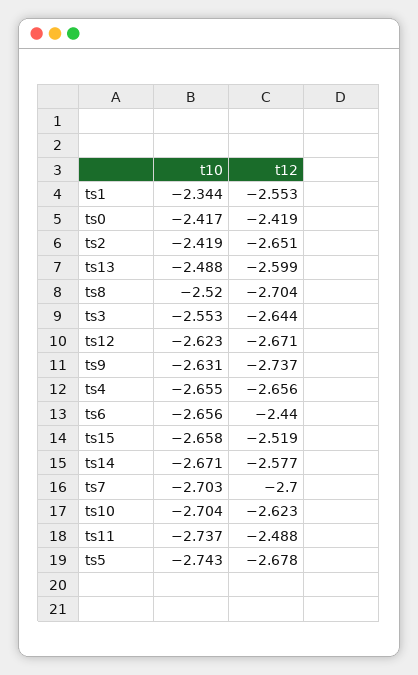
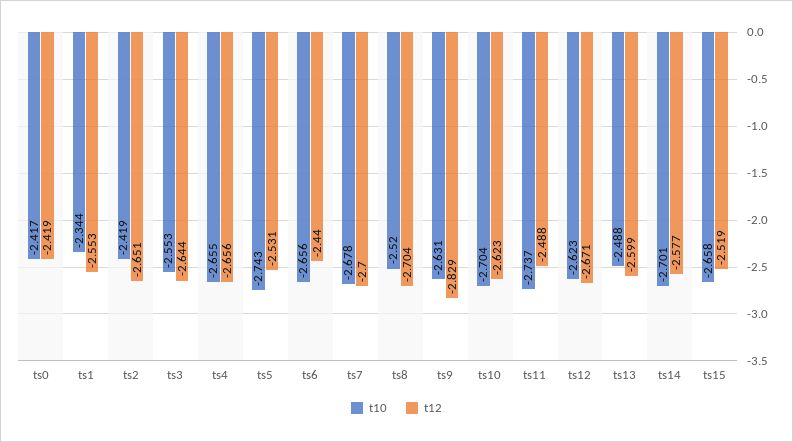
t12, ts9: -2.737 -> -2.829
t10, ts14: -2.671 -> -2.701
t10, ts7: -2.703 -> -2.678
t12, ts5: -2.678 -> -2.531

